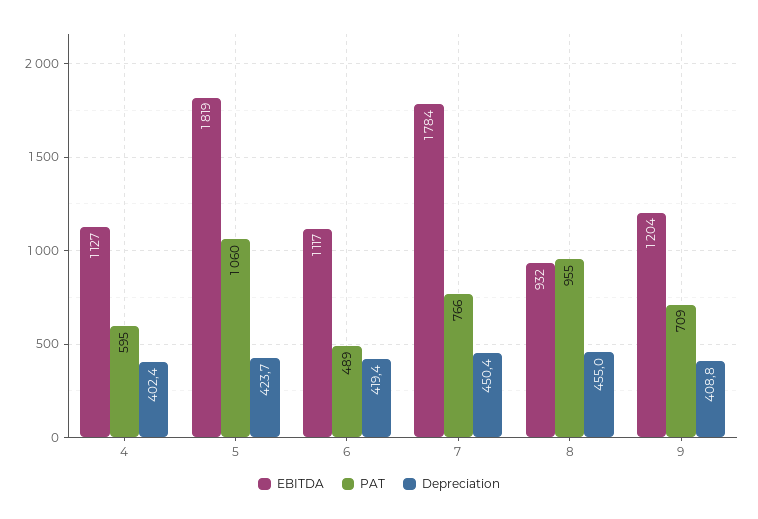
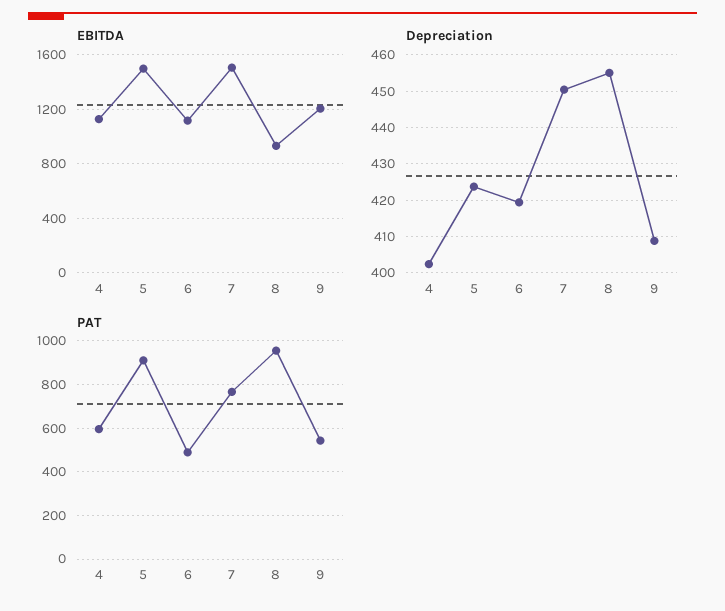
EBITDA, 5: 1819 -> 1500
PAT, 5: 1060 -> 900
EBITDA, 7: 1784 -> 1500
PAT, 9: 709 -> 550

